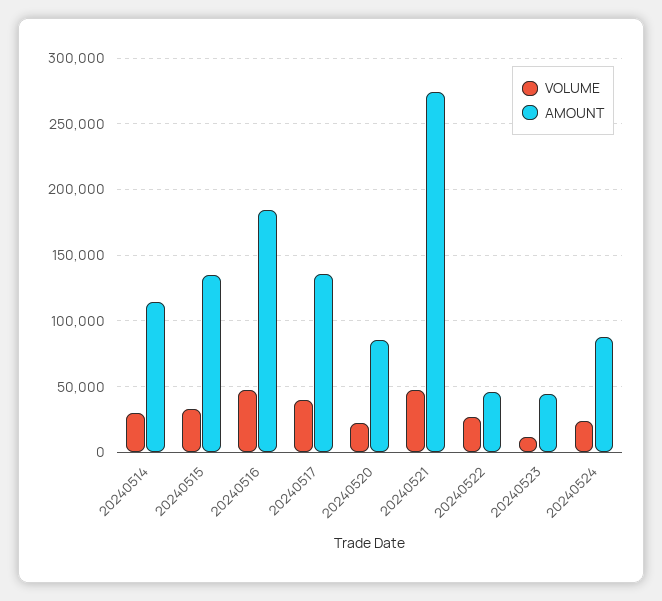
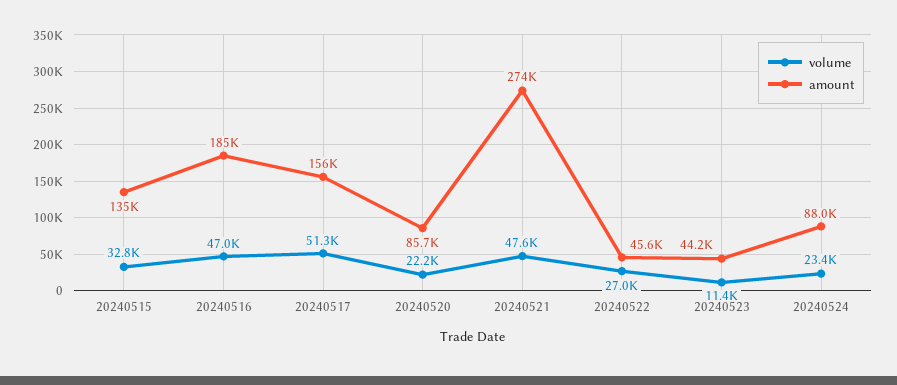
VOLUME, 20240514: 30000 -> none
AMOUNT, 20240514: 115000 -> none
VOLUME, 20240517: 40000 -> 51300
AMOUNT, 20240517: 135000 -> 156000

